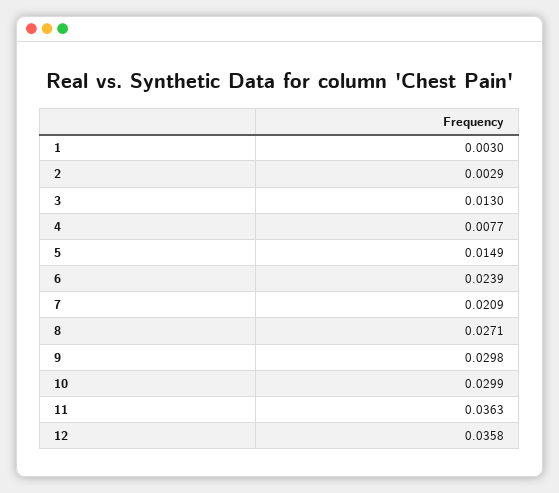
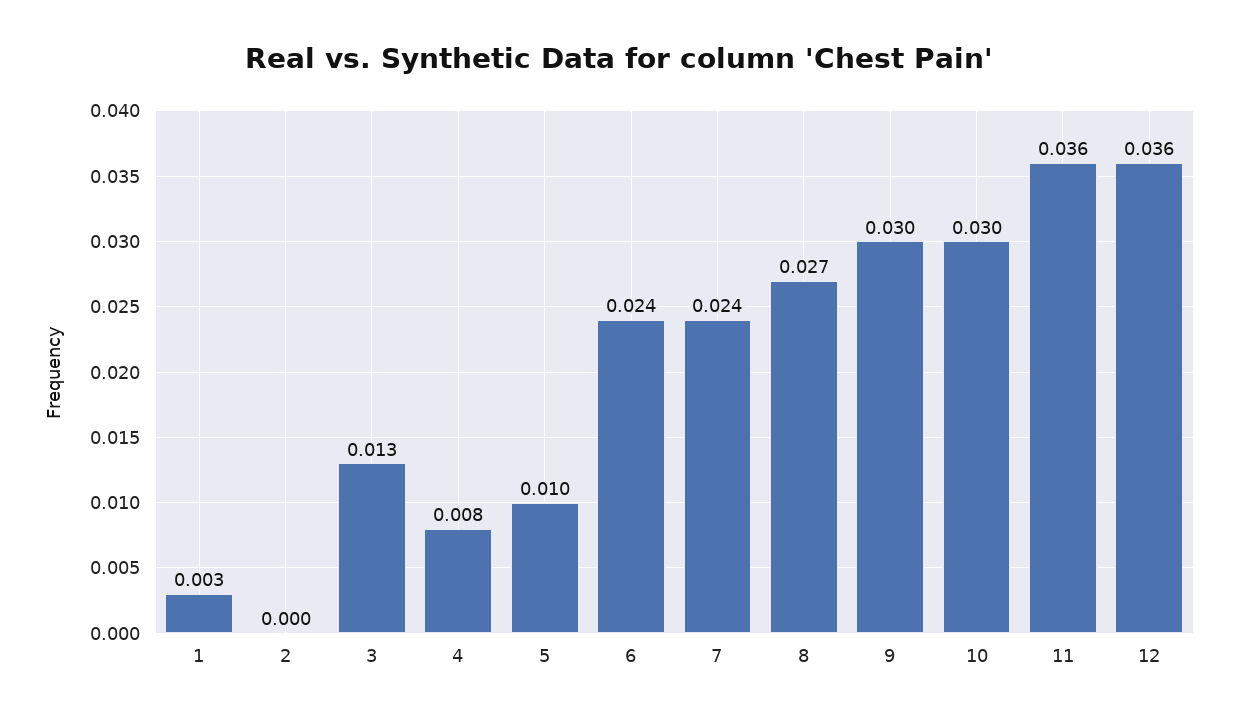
2: 0.0029 -> 0
5: 0.0149 -> 0.01
7: 0.0209 -> 0.024

